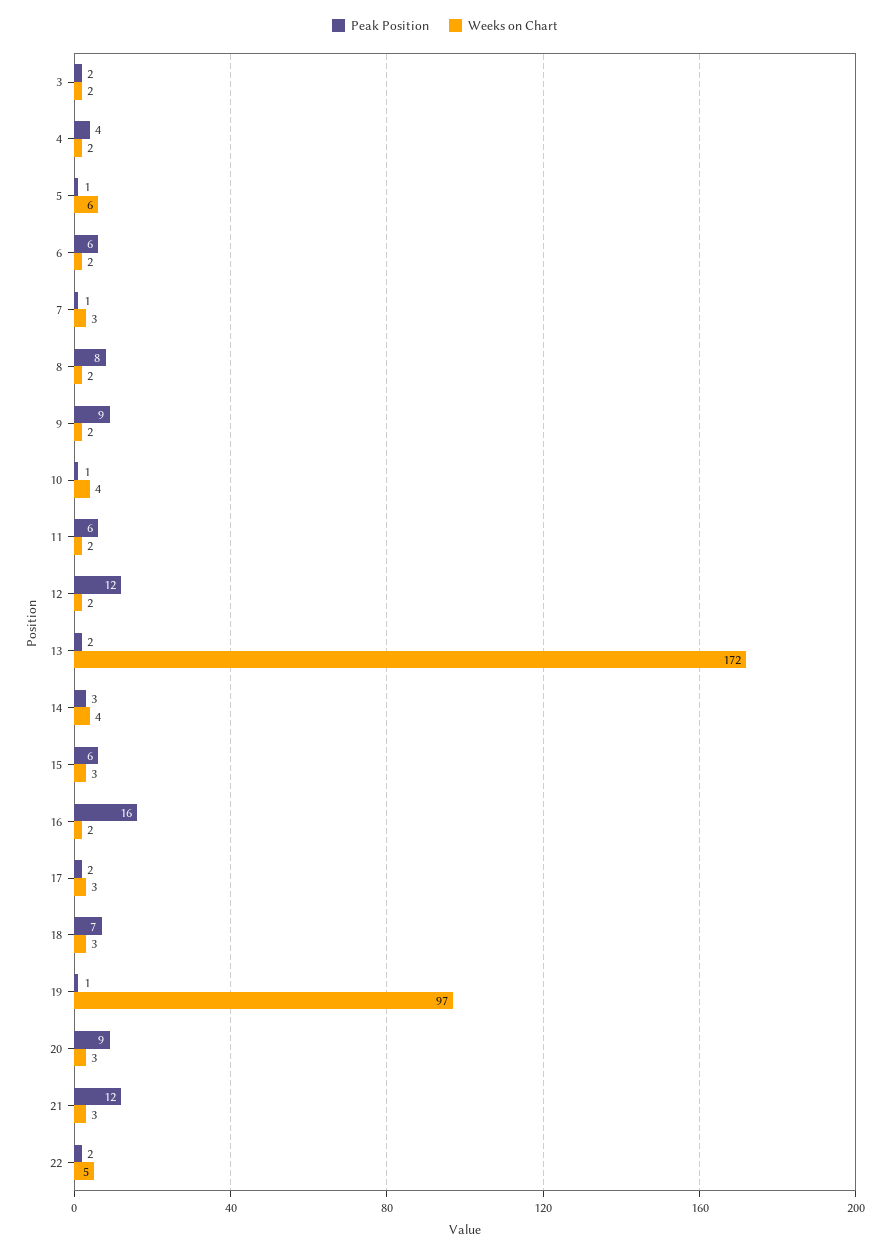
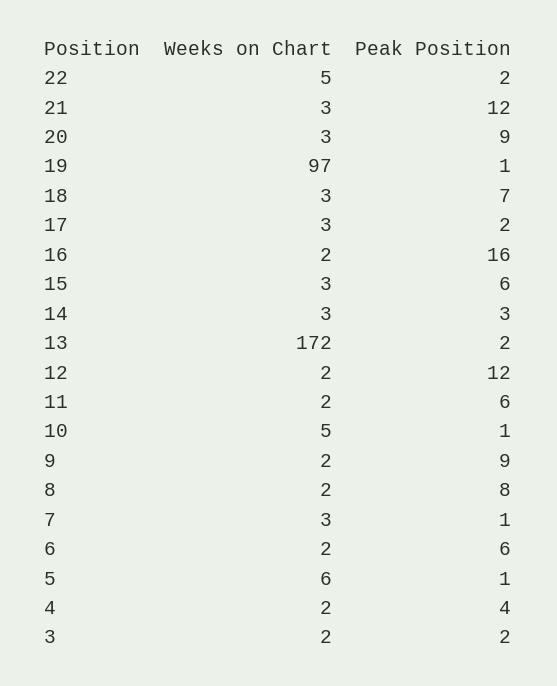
Weeks on Chart, 10: 4 -> 5
Weeks on Chart, 14: 4 -> 3

